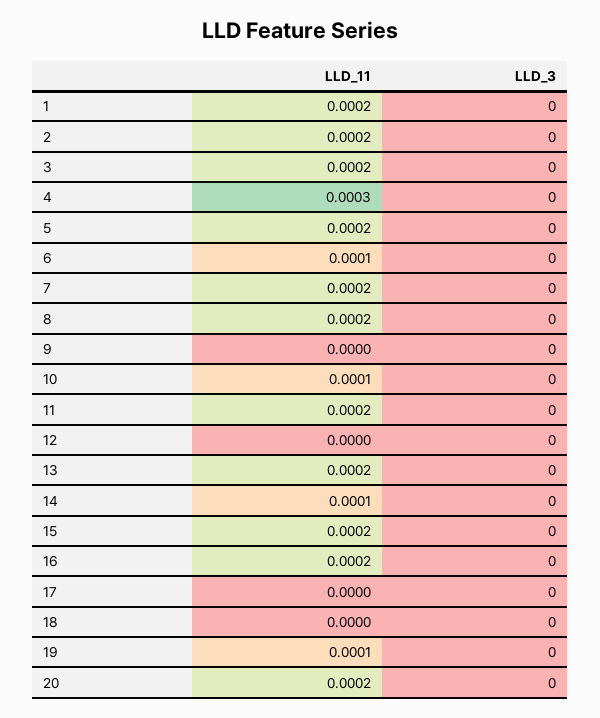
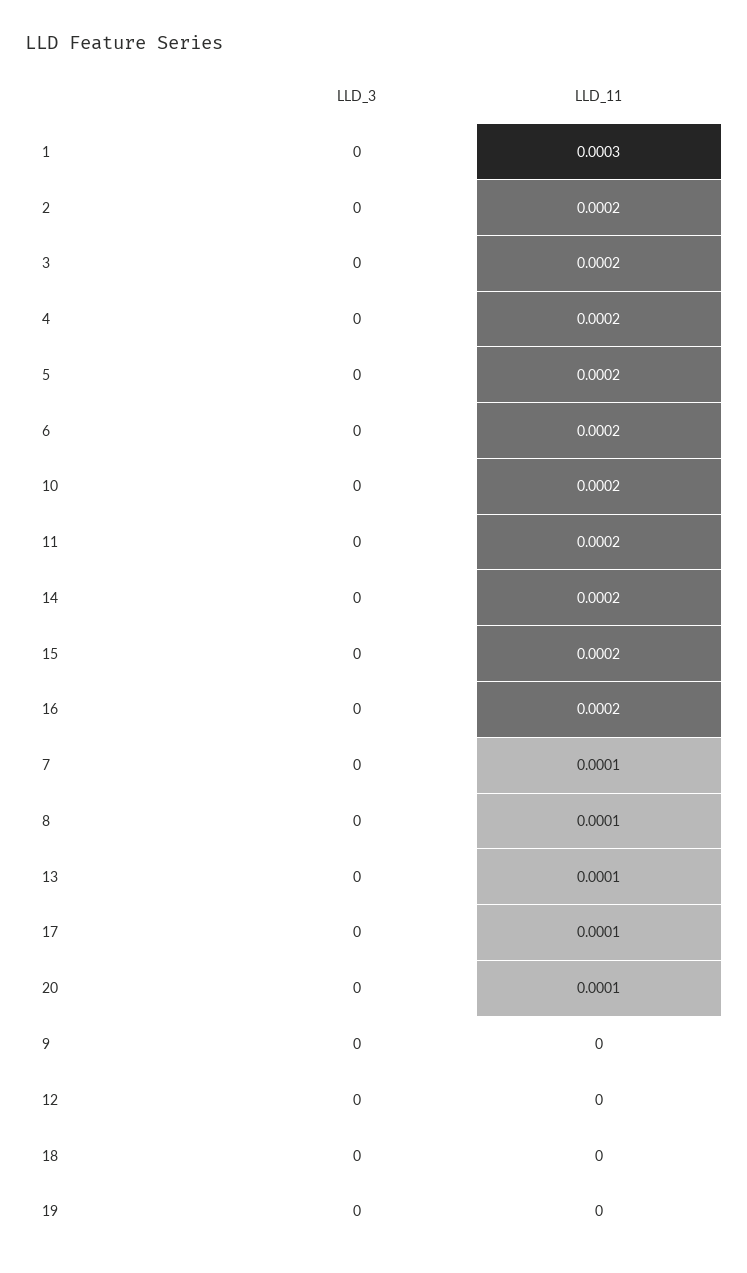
LLD_11, 1: 0.0002 -> 0.0003
LLD_11, 4: 0.0003 -> 0.0002
LLD_11, 6: 0.0001 -> 0.0002
LLD_11, 7: 0.0002 -> 0.0001
LLD_11, 8: 0.0002 -> 0.0001
LLD_11, 10: 0.0001 -> 0.0002
LLD_11, 13: 0.0002 -> 0.0001
LLD_11, 14: 0.0001 -> 0.0002
LLD_11, 17: 0 -> 0.0001
LLD_11, 19: 0.0001 -> 0
LLD_11, 20: 0.0002 -> 0.0001

